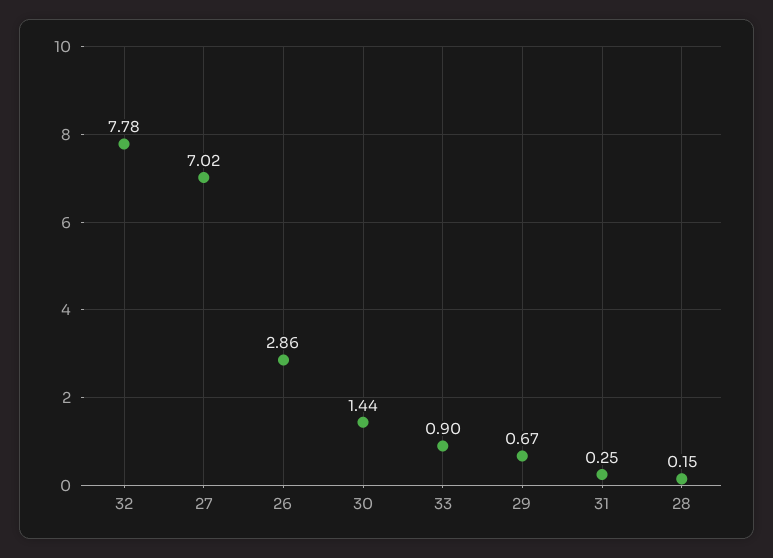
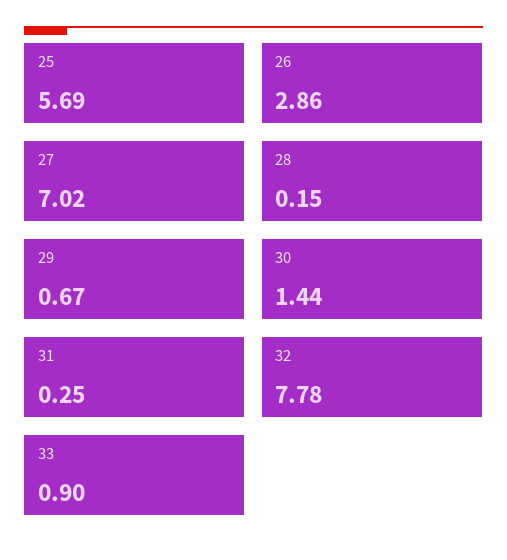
25: none -> 5.69

